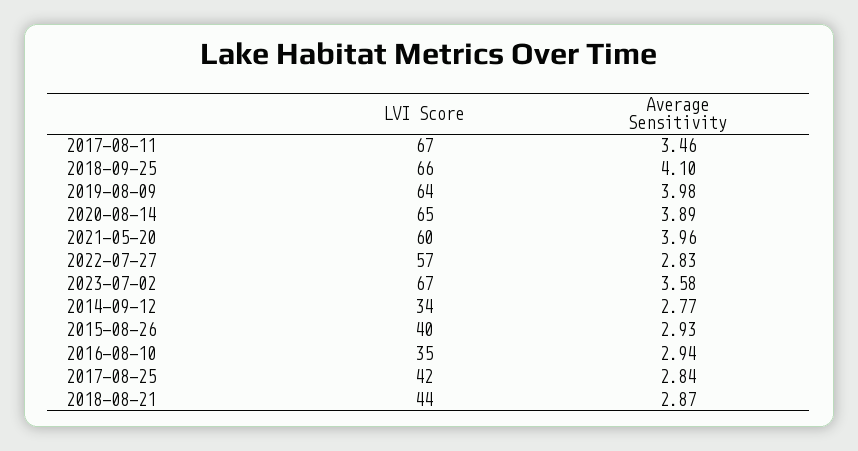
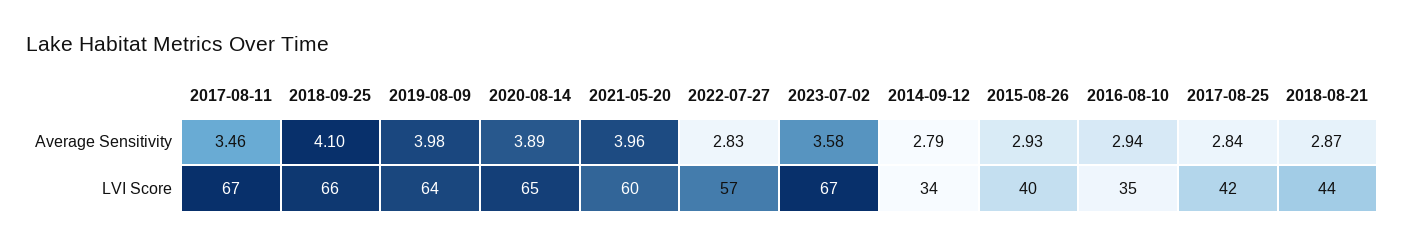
Average Sensitivity, 2014-09-12: 2.77 -> 2.79

